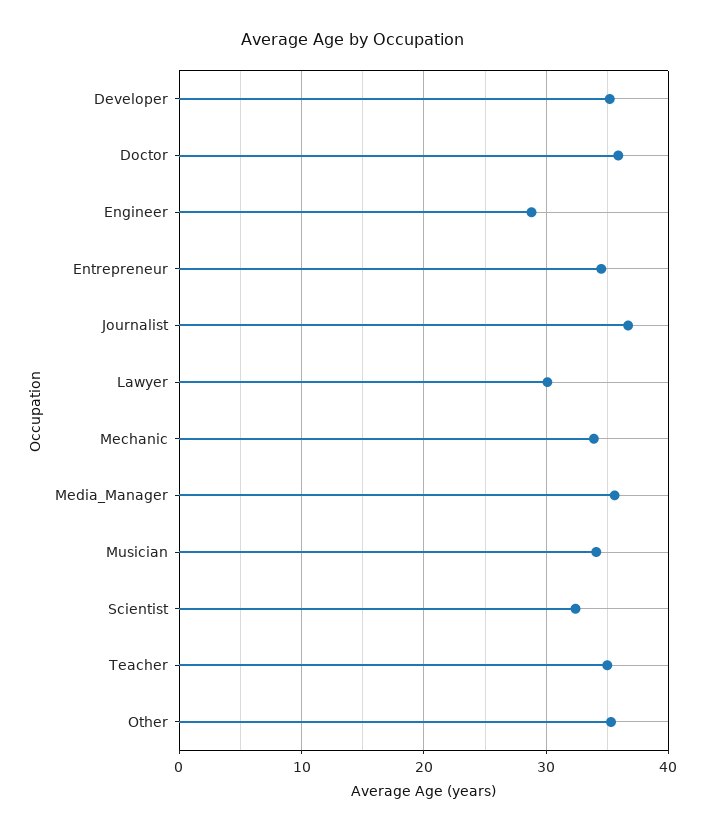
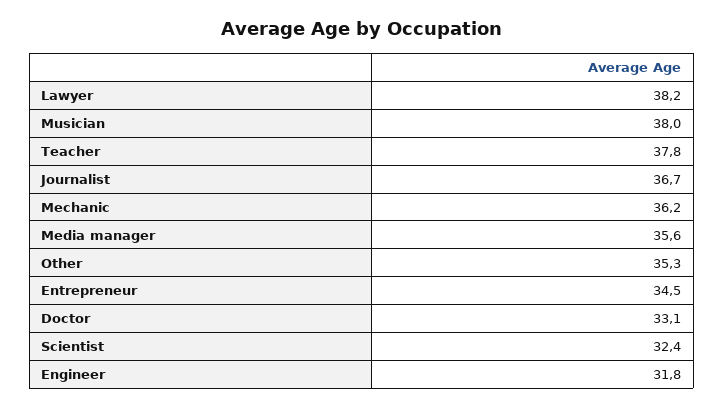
Developer: 35 -> none
Doctor: 36 -> 33.1
Engineer: 29 -> 31.8
Lawyer: 30 -> 38.2
Mechanic: 34 -> 36.2
Musician: 34 -> 38
Teacher: 35 -> 37.8

